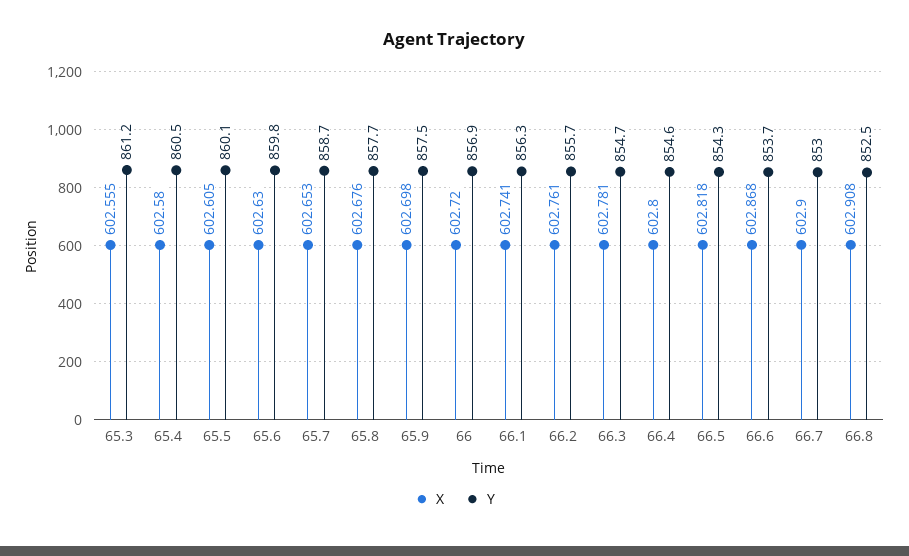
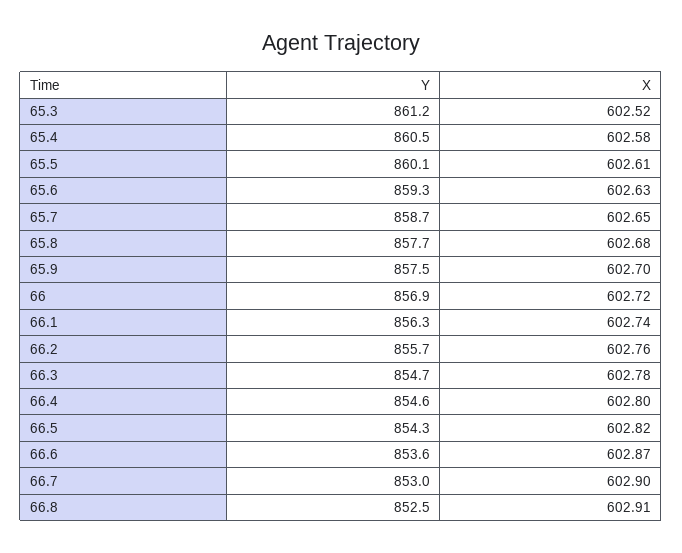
X, 65.3: 602.555 -> 602.52
Y, 65.6: 859.8 -> 859.3
Y, 66.6: 853.7 -> 853.6

